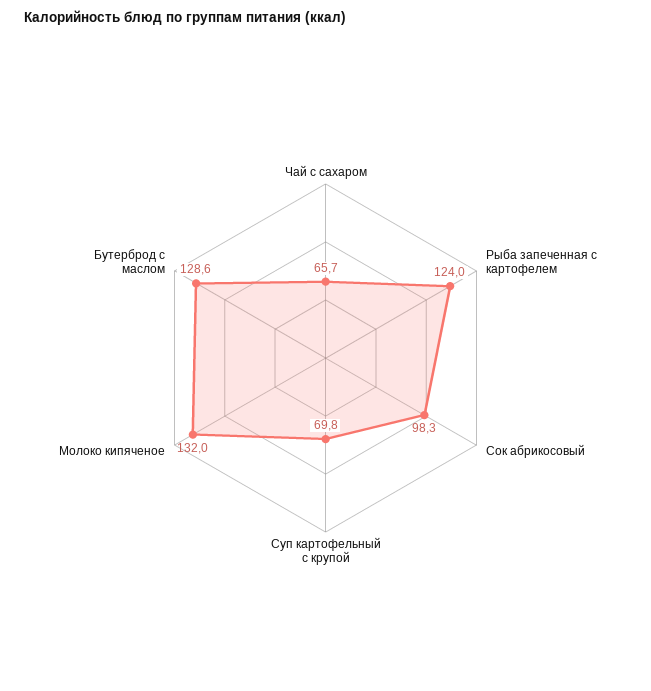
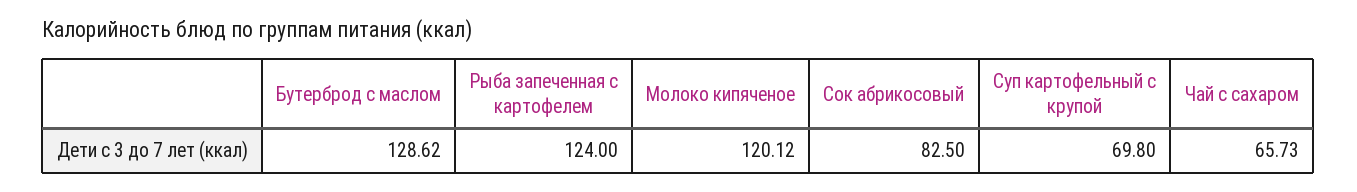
Сок абрикосовый: 98.3 -> 82.5
Молоко кипяченое: 132 -> 120.12

